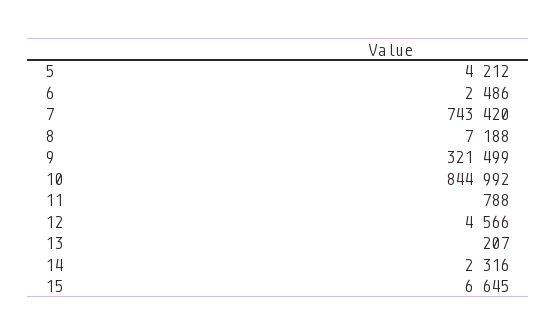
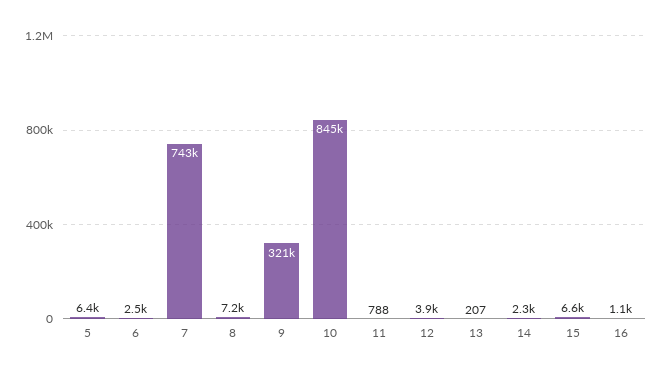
5: 4212 -> 6400
12: 4566 -> 3900
16: none -> 1100

